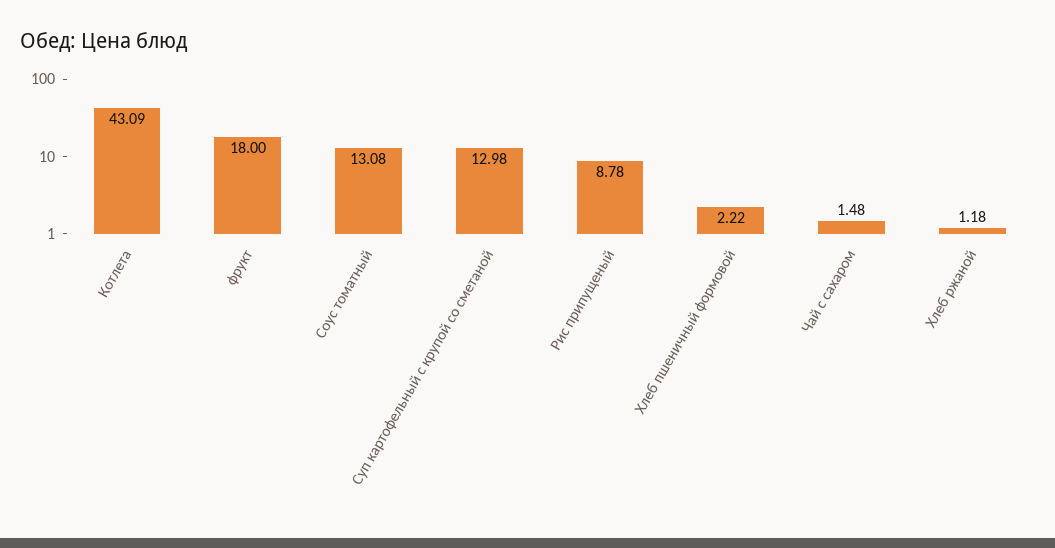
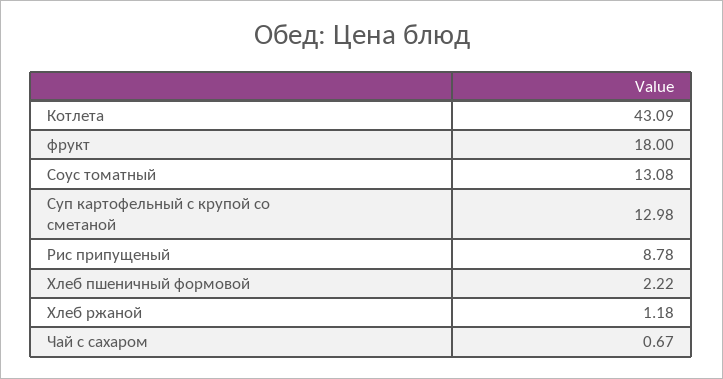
Чай с сахаром: 1.48 -> 0.67

